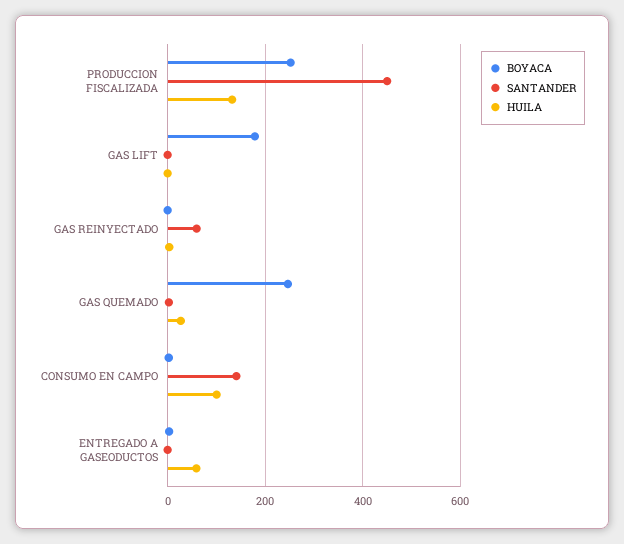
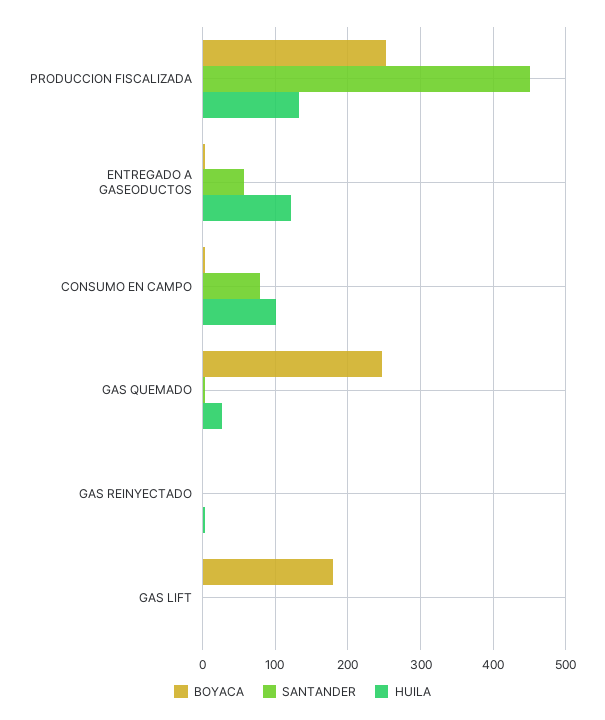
SANTANDER, GAS REINYECTADO: 60 -> 0
SANTANDER, CONSUMO EN CAMPO: 140 -> 80
SANTANDER, ENTREGADO A GASEODUCTOS: 0 -> 60
HUILA, ENTREGADO A GASEODUCTOS: 60 -> 120

